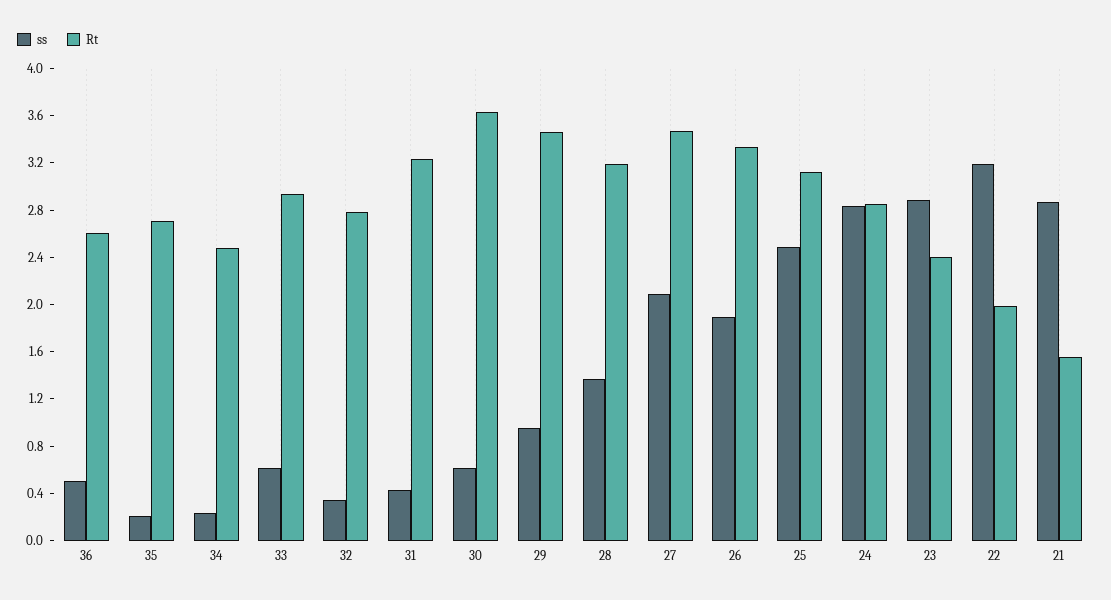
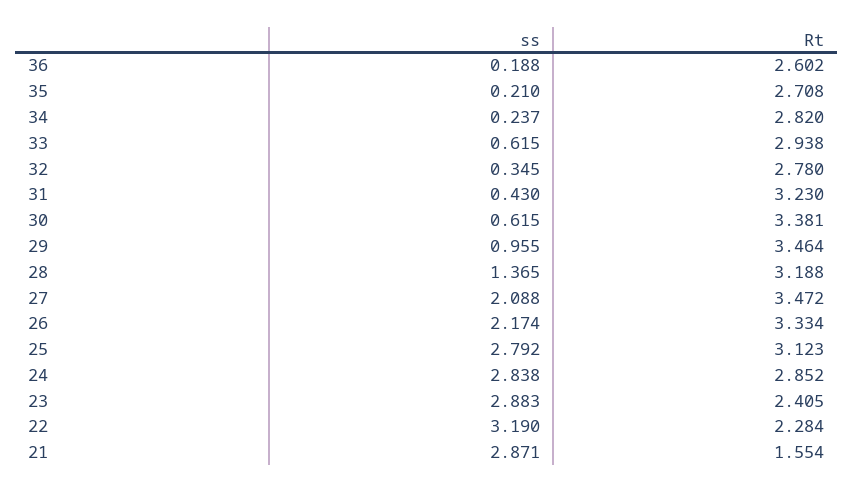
ss, 36: 0.5 -> 0.188
Rt, 34: 2.5 -> 2.82
Rt, 30: 3.6 -> 3.381
ss, 26: 1.9 -> 2.174
ss, 25: 2.5 -> 2.792
Rt, 22: 2 -> 2.284

